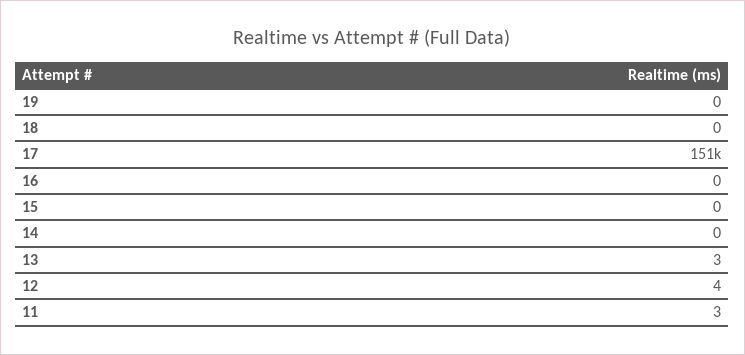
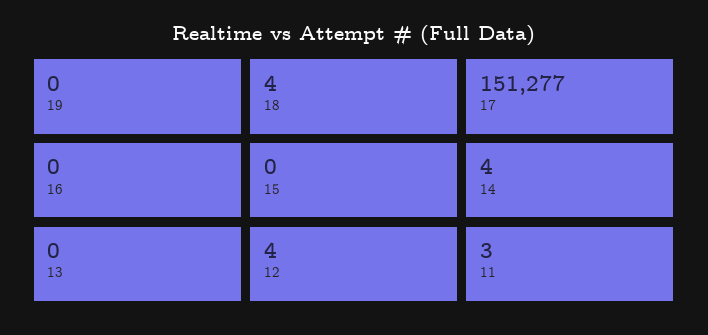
18: 0 -> 4
14: 0 -> 4
13: 3 -> 0

